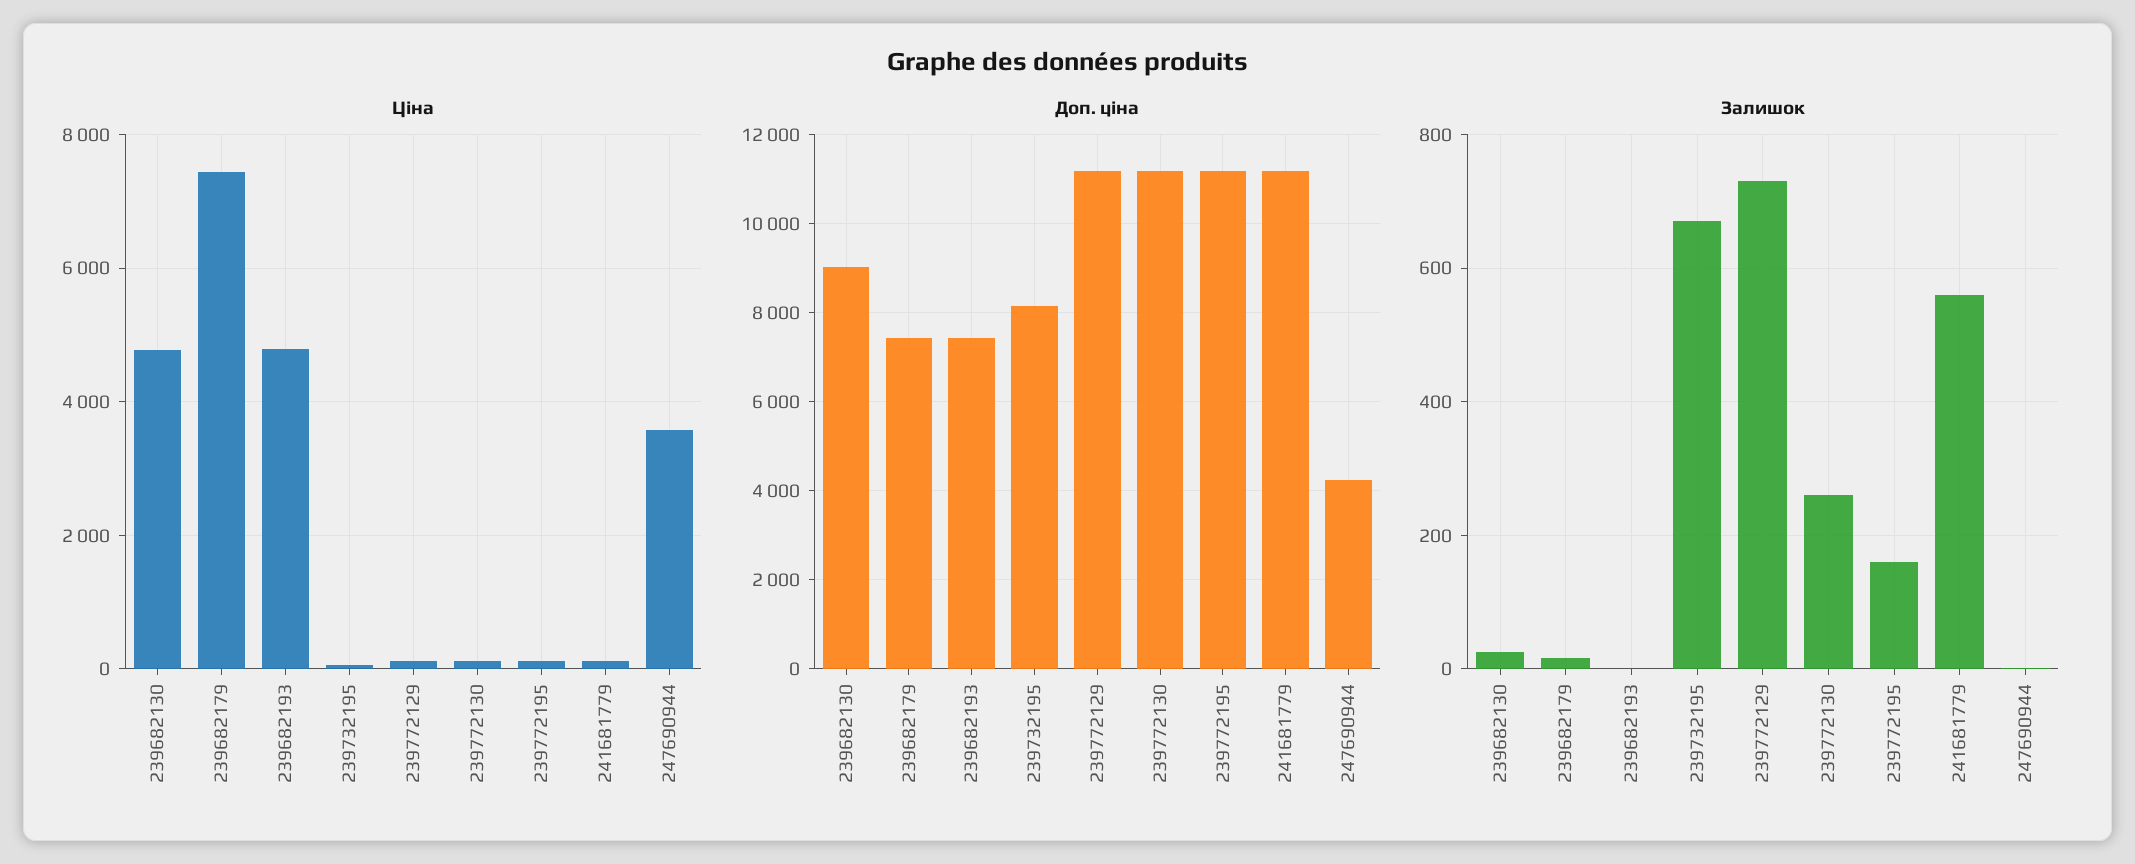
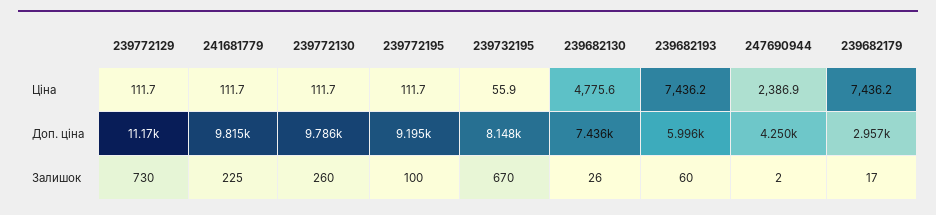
Ціна, 239682193: 4800 -> 7436.2
Ціна, 247690944: 3600 -> 2386.9
Доп. ціна, 239682130: 9000 -> 7436
Доп. ціна, 239682179: 7400 -> 2957
Доп. ціна, 239682193: 7400 -> 5996
Доп. ціна, 239772130: 11200 -> 9786
Доп. ціна, 239772195: 11200 -> 9195
Доп. ціна, 241681779: 11200 -> 9815
Залишок, 239682193: 0 -> 60
Залишок, 239772195: 160 -> 100
Залишок, 241681779: 560 -> 225

